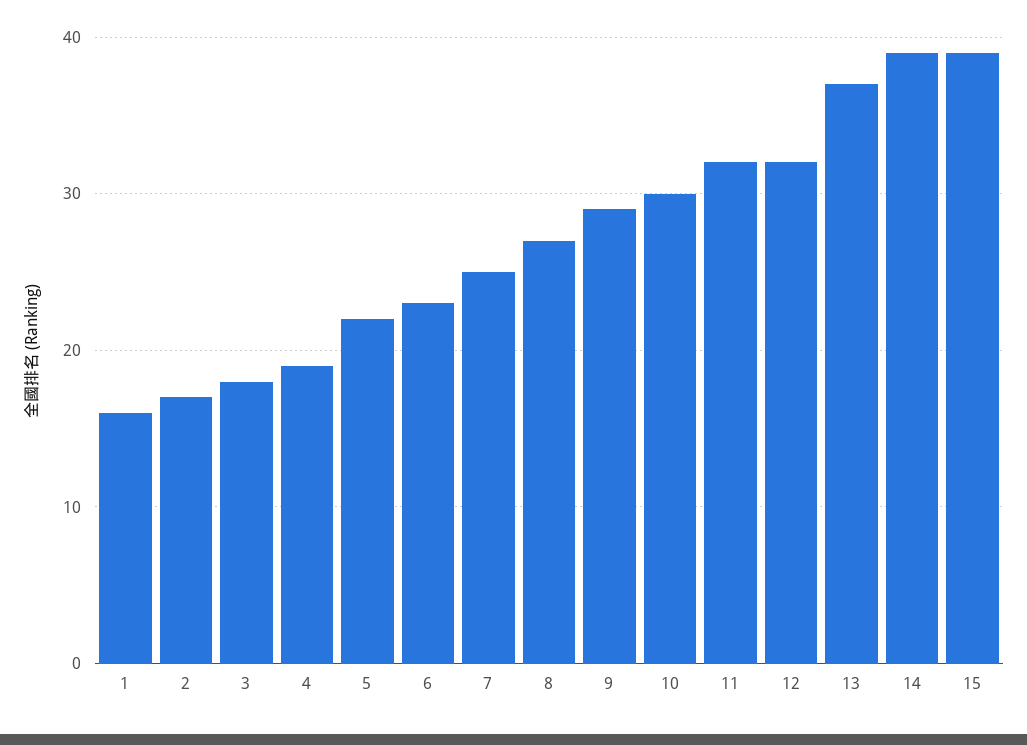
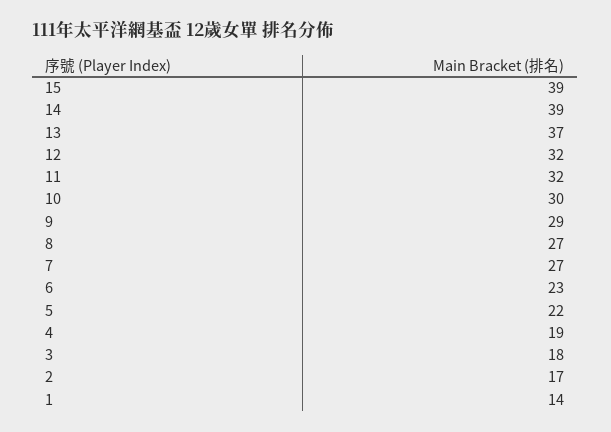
1: 16 -> 14
7: 25 -> 27

